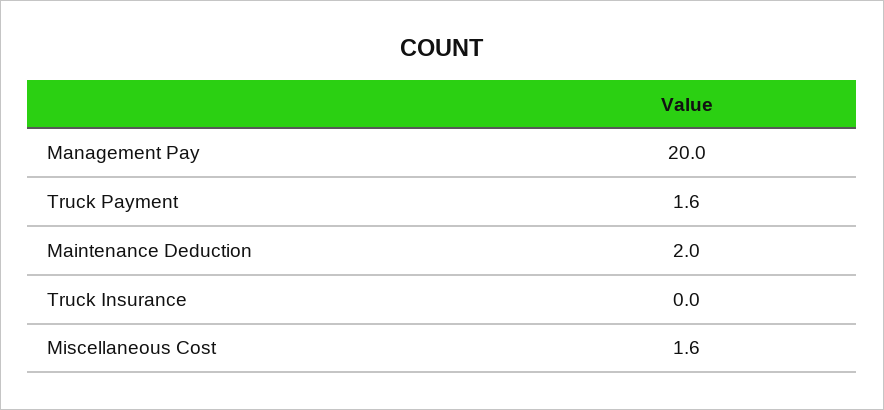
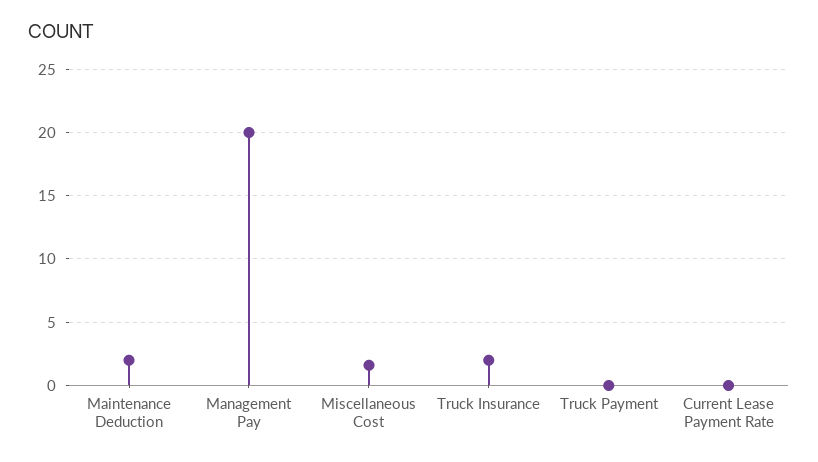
Truck Payment: 1.6 -> 0
Truck Insurance: 0 -> 2
Current Lease Payment Rate: none -> 0

